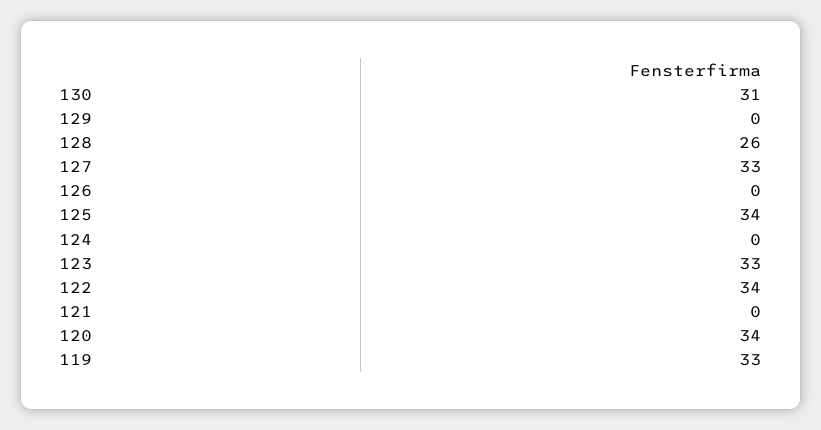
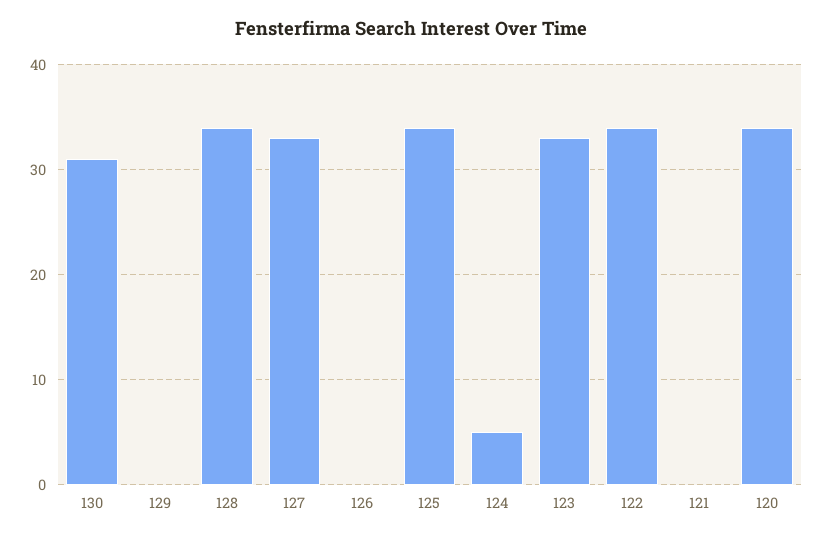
128: 26 -> 34
124: 0 -> 5
119: 33 -> none

